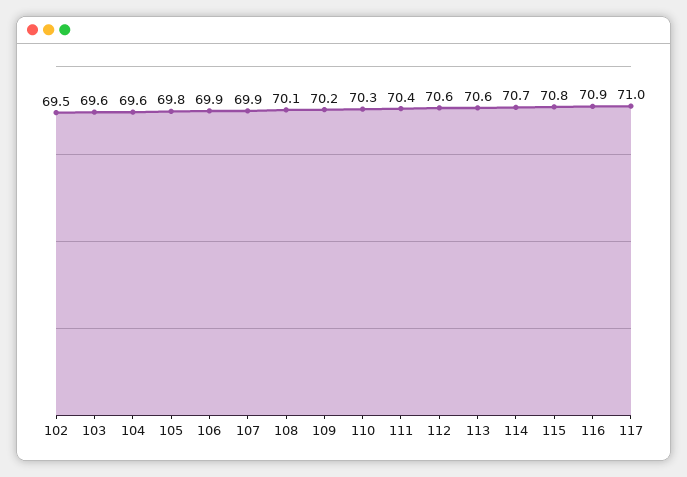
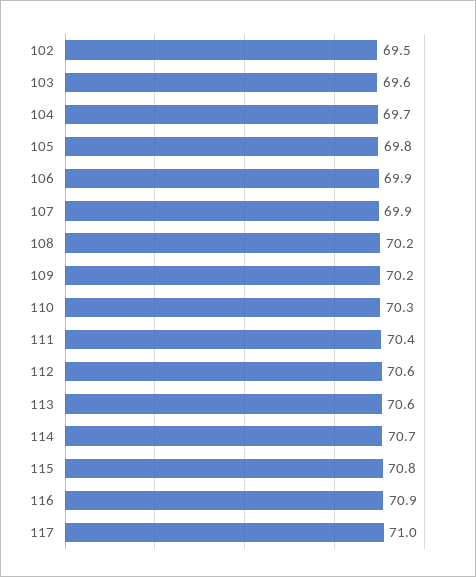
104: 69.6 -> 69.7
108: 70.1 -> 70.2

